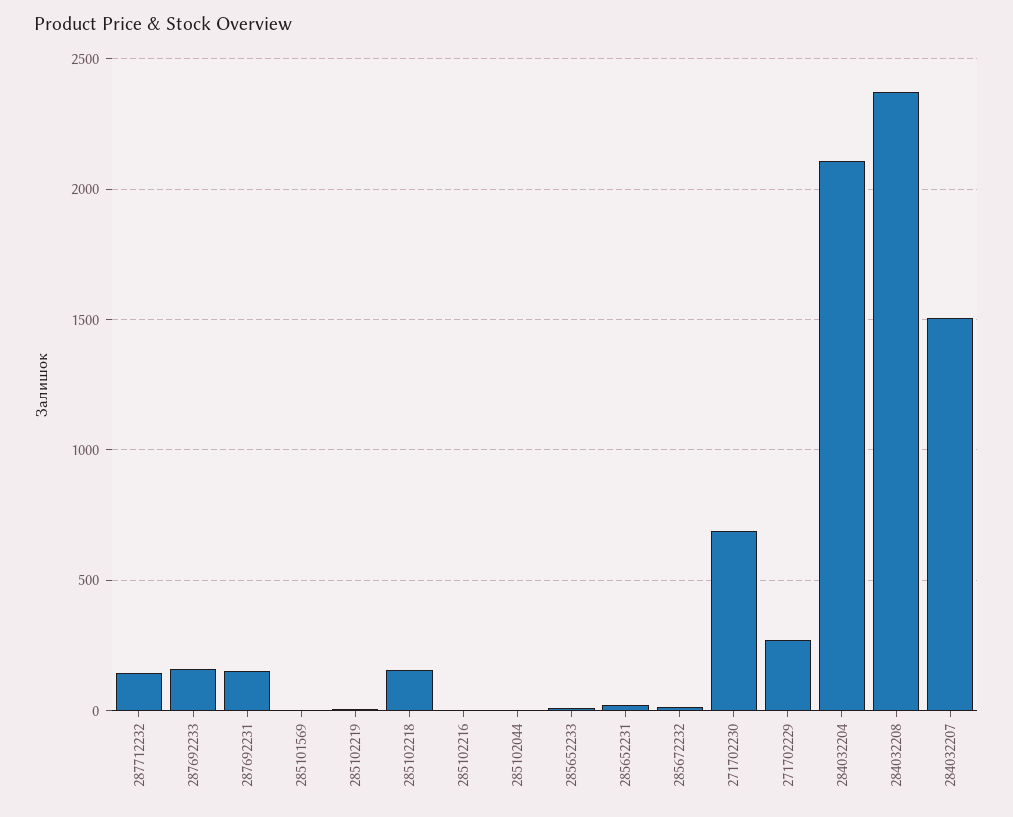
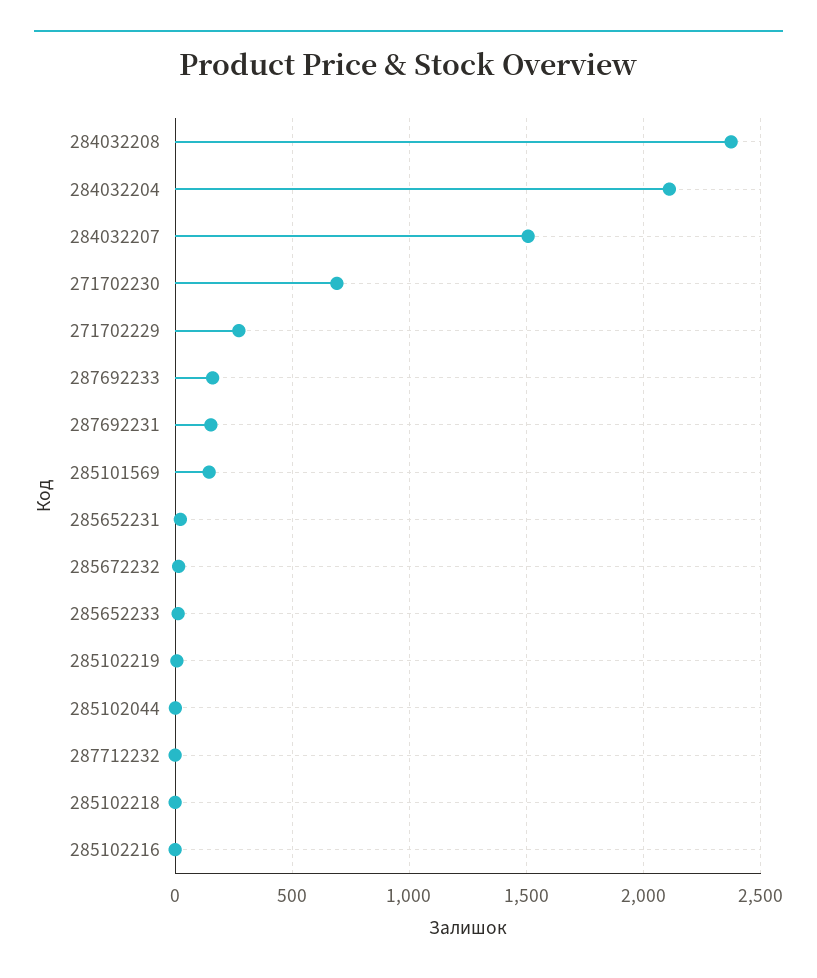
287712232: 150 -> 0
285101569: 0 -> 150
285102218: 150 -> 0

